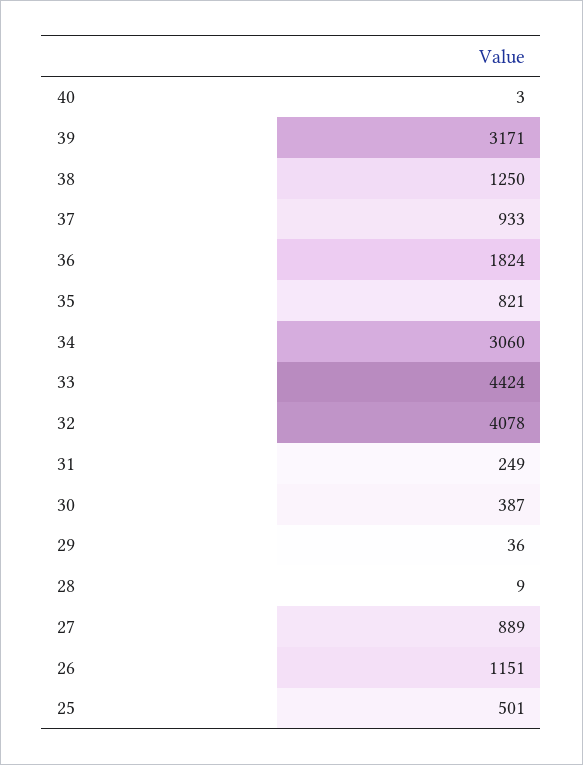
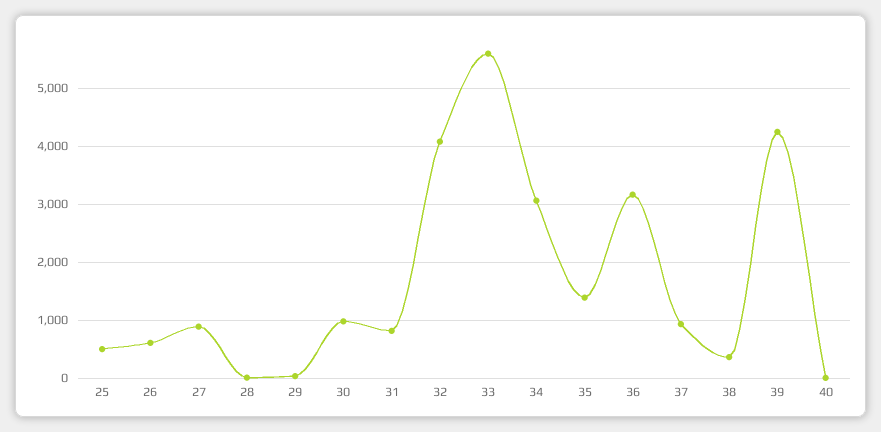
39: 3171 -> 4200
38: 1250 -> 400
36: 1824 -> 3200
35: 821 -> 1400
33: 4424 -> 5600
31: 249 -> 800
30: 387 -> 1000
26: 1151 -> 600

